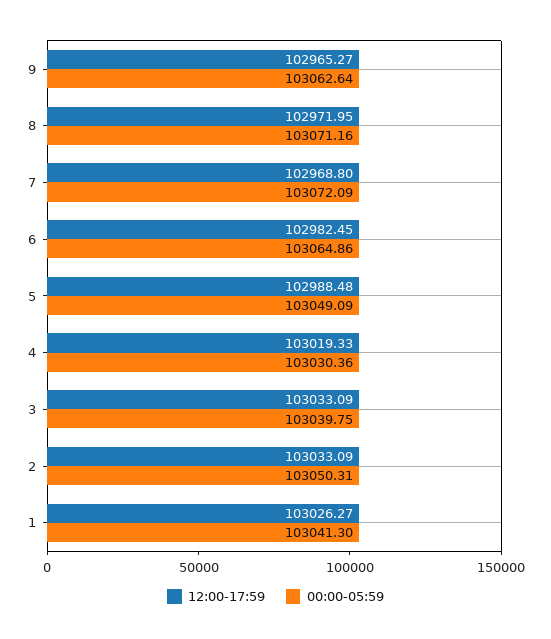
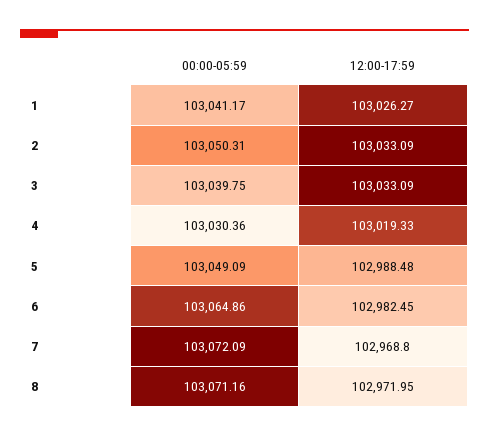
12:00-17:59, 9: 102965.27 -> none
00:00-05:59, 9: 103062.64 -> none
00:00-05:59, 1: 103041.3 -> 103041.17

